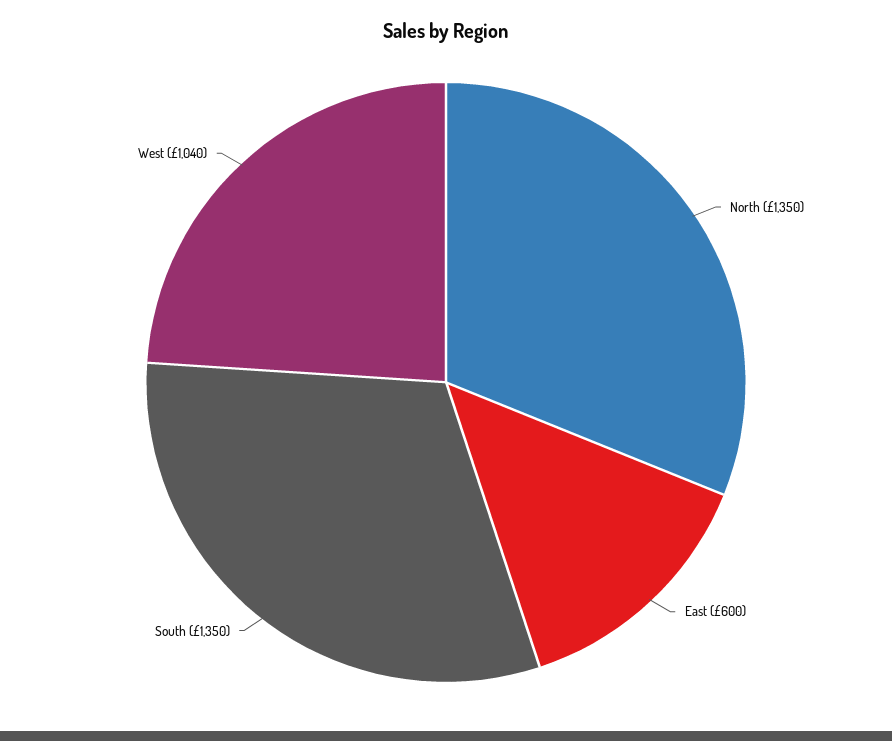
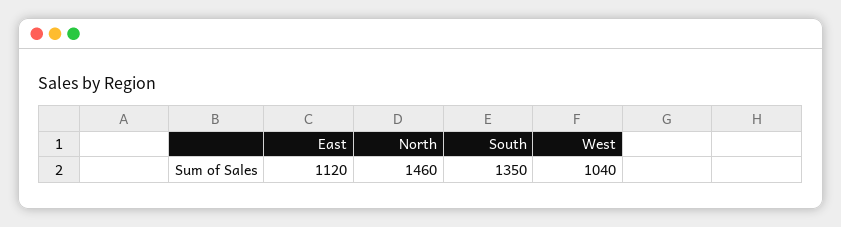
North: 1350 -> 1460
East: 600 -> 1120

